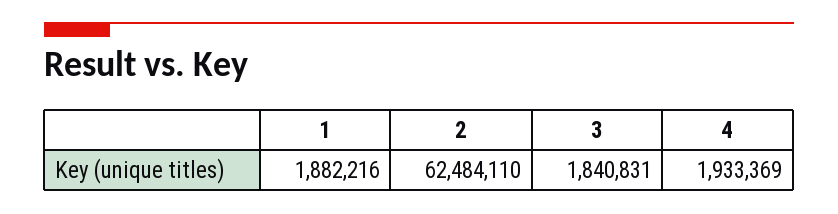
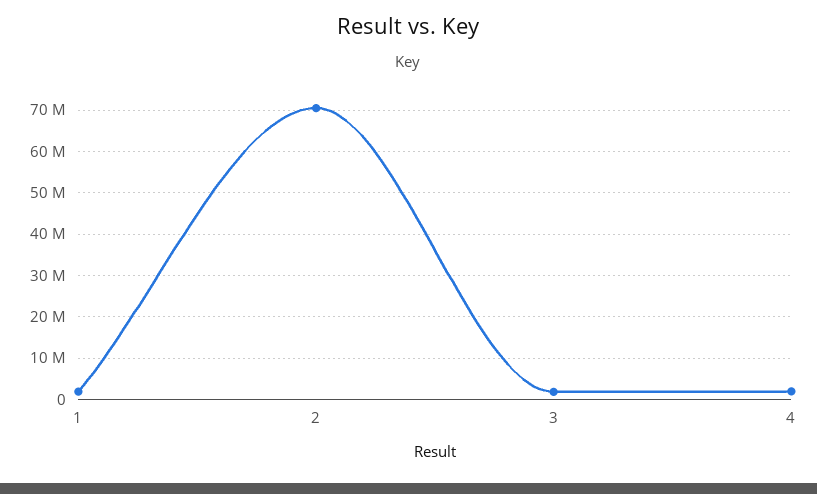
2: 62484110 -> 70000000

